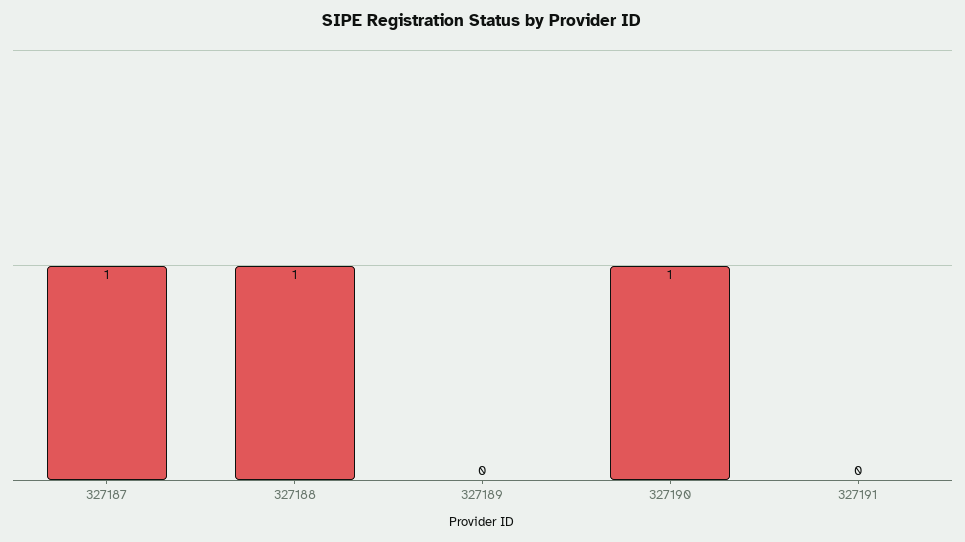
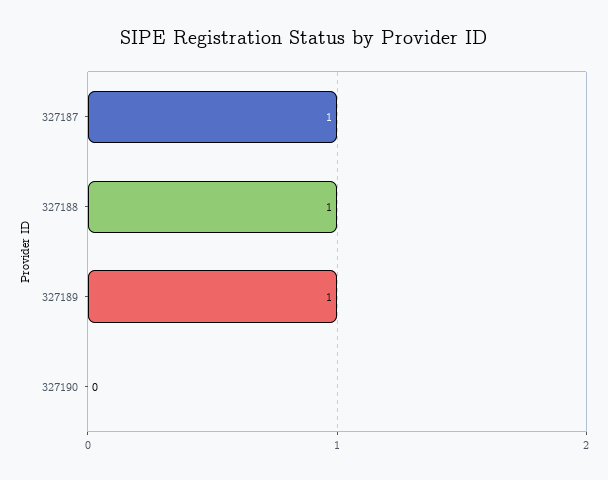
327189: 0 -> 1
327190: 1 -> 0
327191: 0 -> none

